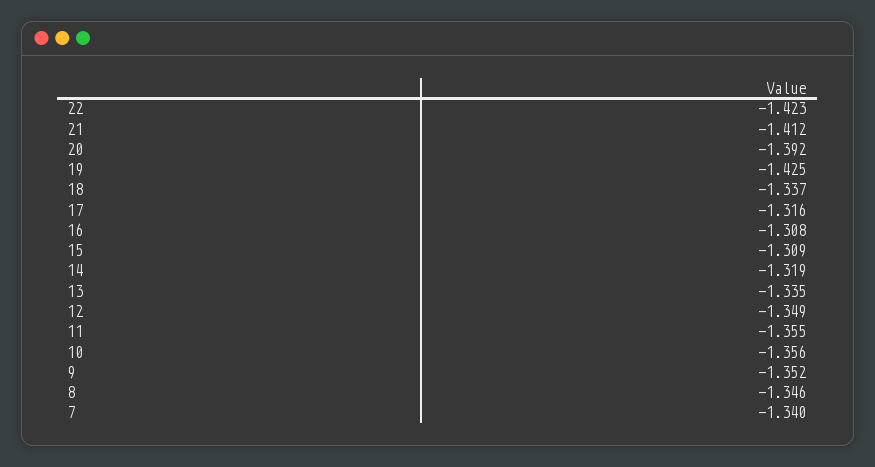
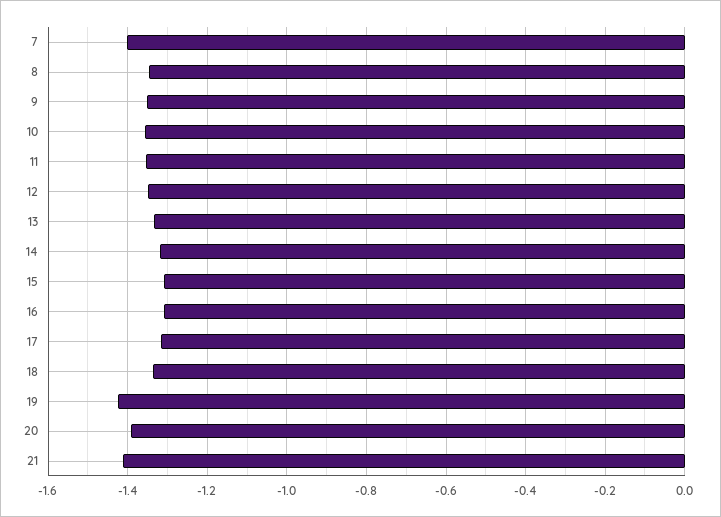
22: -1.423 -> none
7: -1.34 -> -1.4

